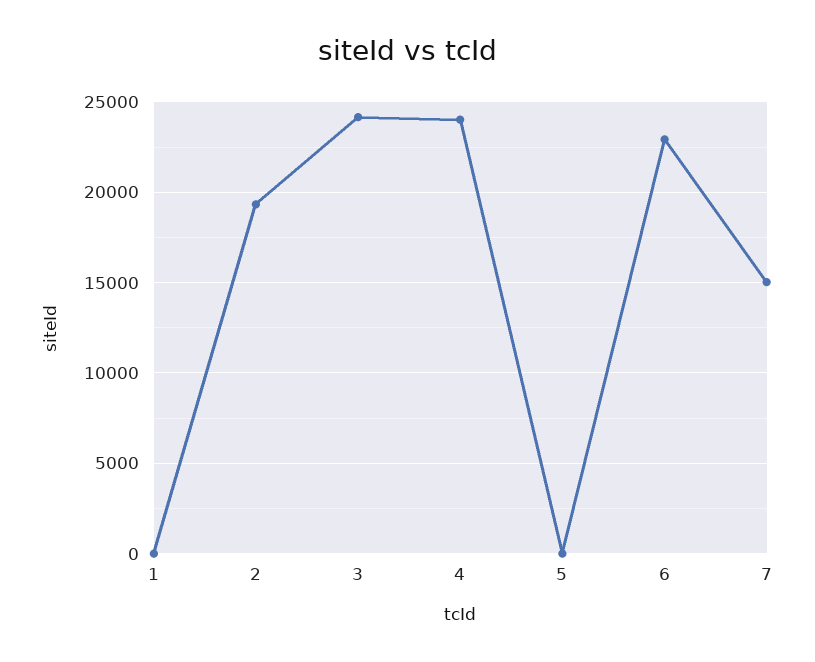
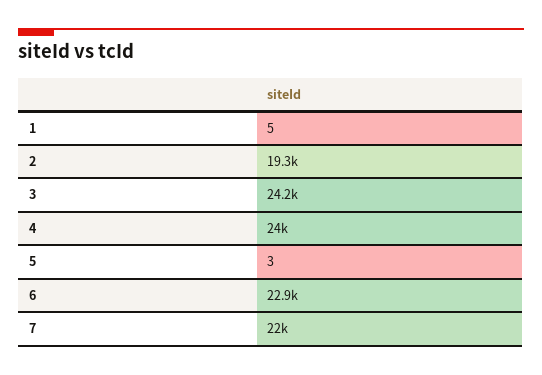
7: 15000 -> 22000

